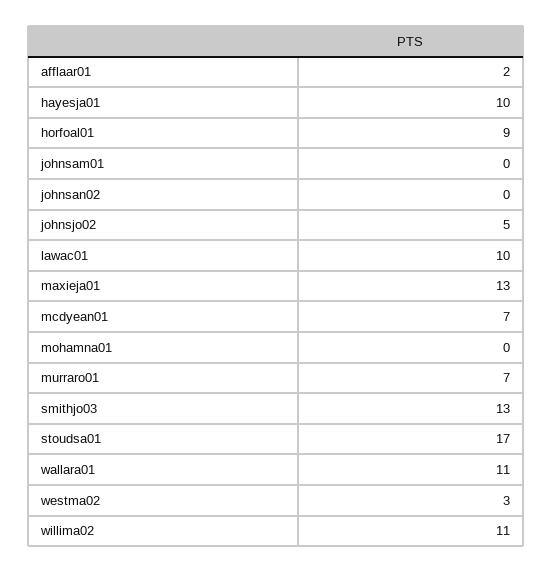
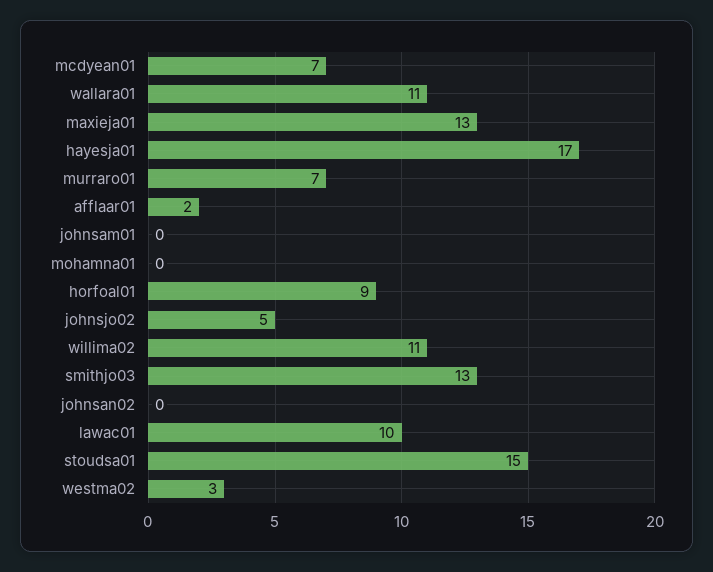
hayesja01: 10 -> 17
stoudsa01: 17 -> 15

